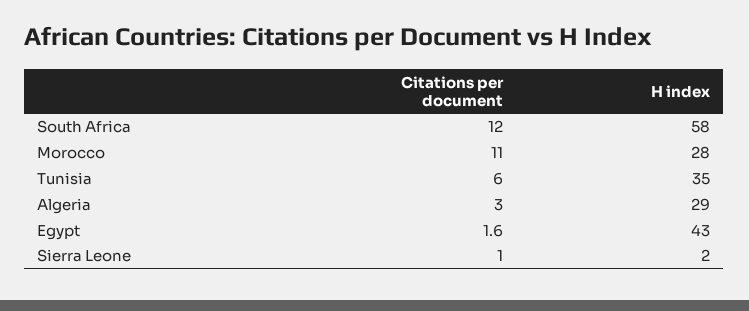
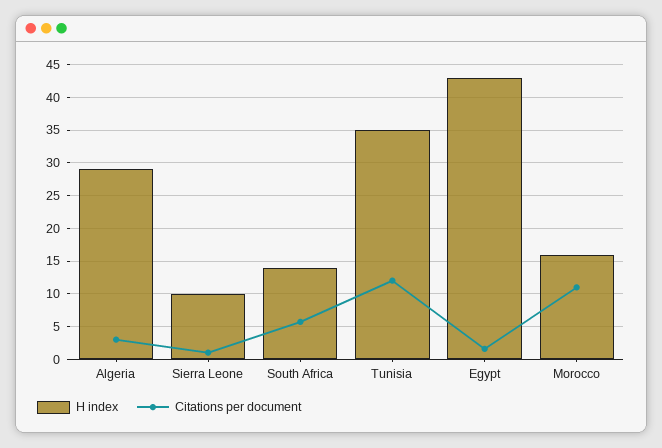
Citations per document, South Africa: 12 -> 6
H index, South Africa: 58 -> 14
H index, Morocco: 28 -> 16
Citations per document, Tunisia: 6 -> 12
H index, Sierra Leone: 2 -> 10

